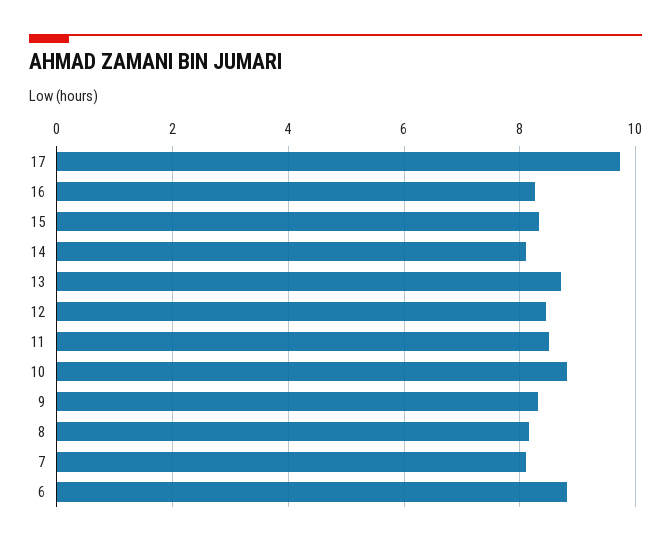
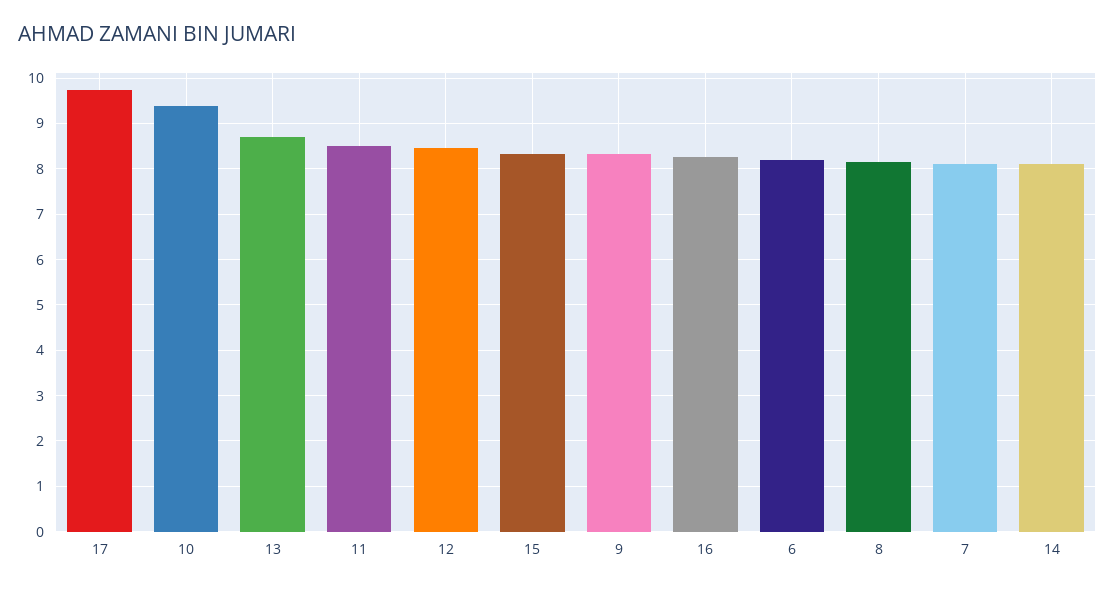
10: 8.8 -> 9.4
6: 8.8 -> 8.2

